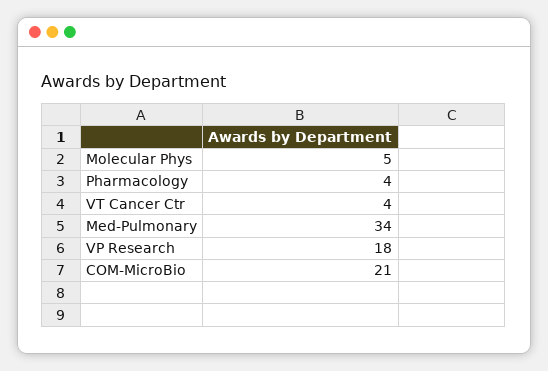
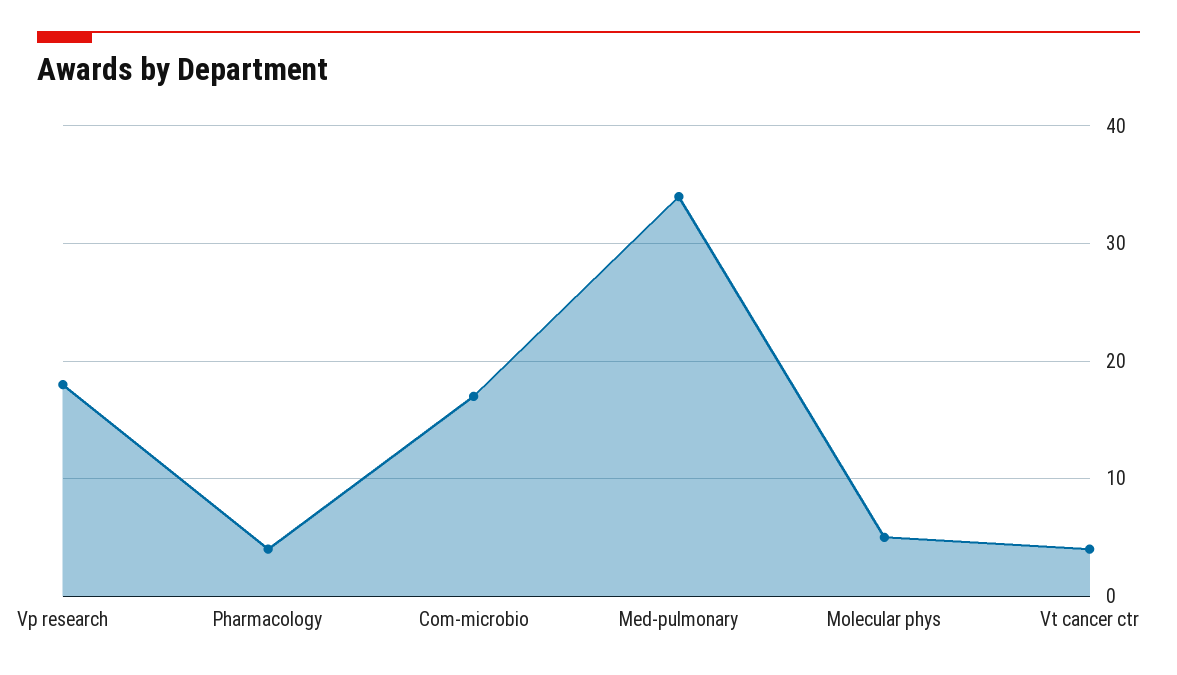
COM-MicroBio: 21 -> 17

